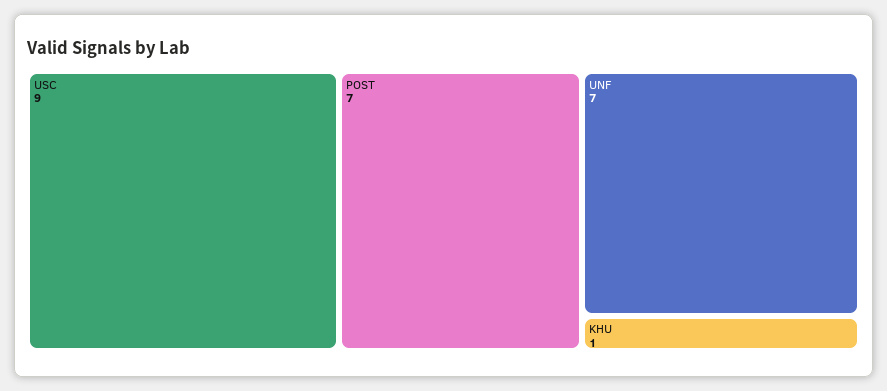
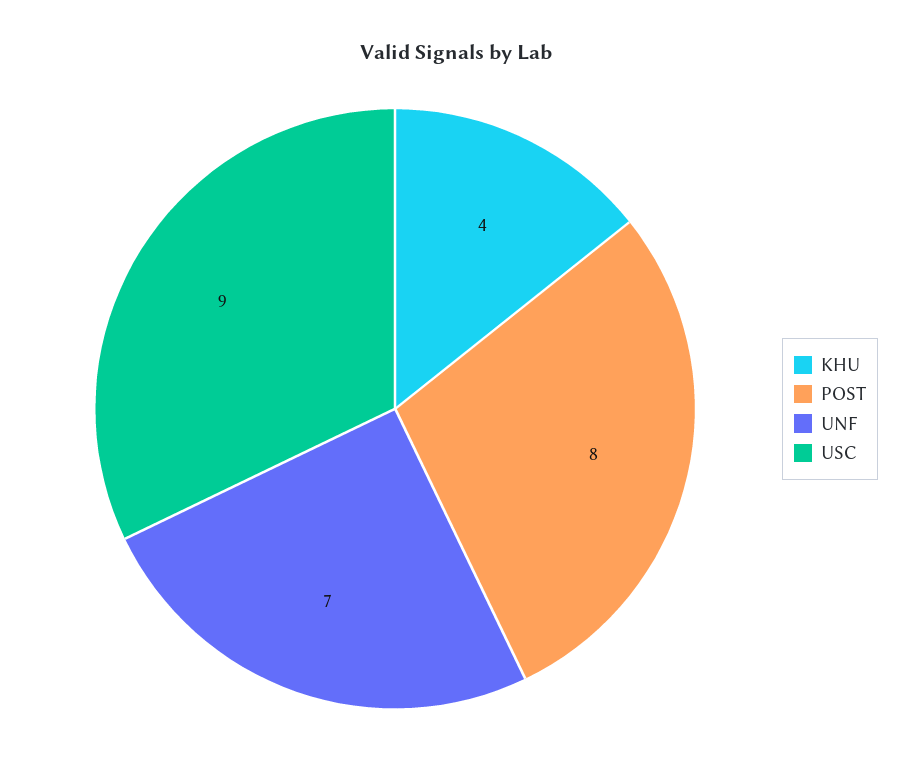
POST: 7 -> 8
KHU: 1 -> 4

